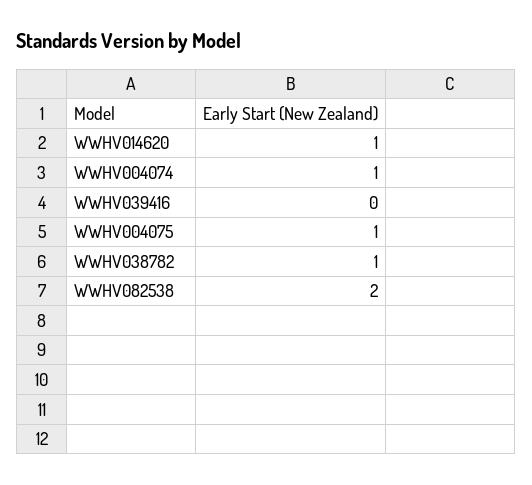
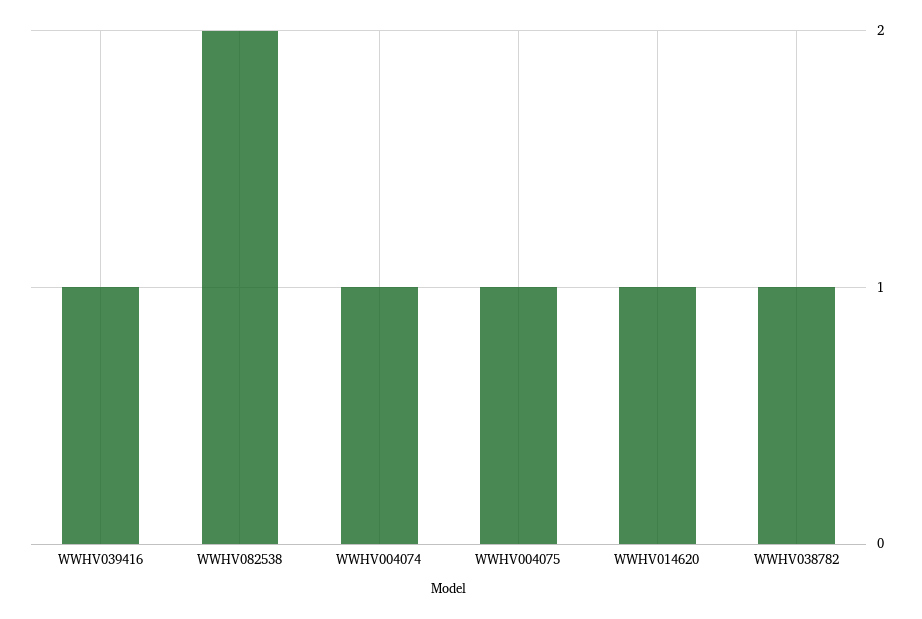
WWHV039416: 0 -> 1

